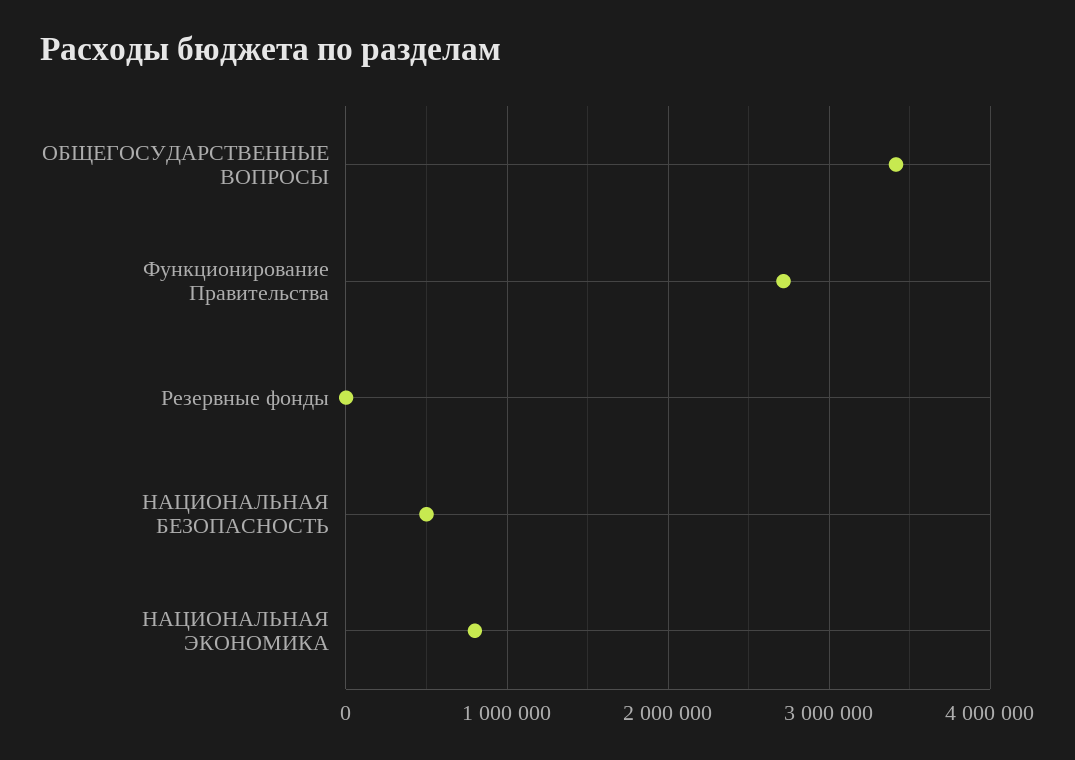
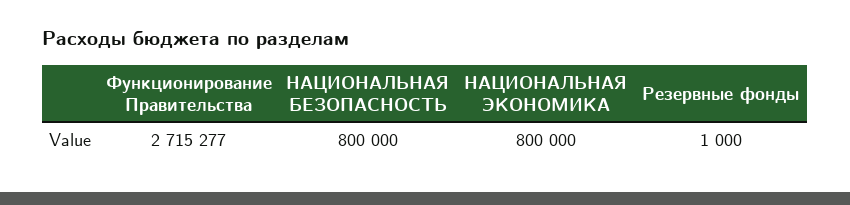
ОБЩЕГОСУДАРСТВЕННЫЕ ВОПРОСЫ: 3400000 -> none
НАЦИОНАЛЬНАЯ БЕЗОПАСНОСТЬ: 500000 -> 800000

